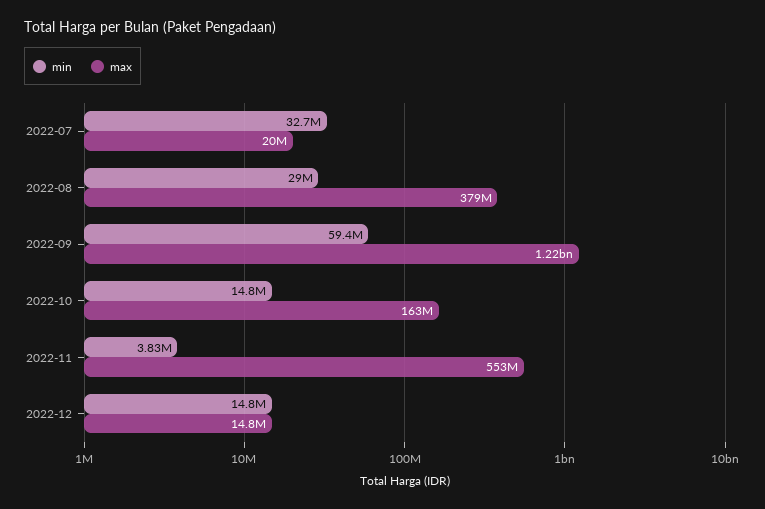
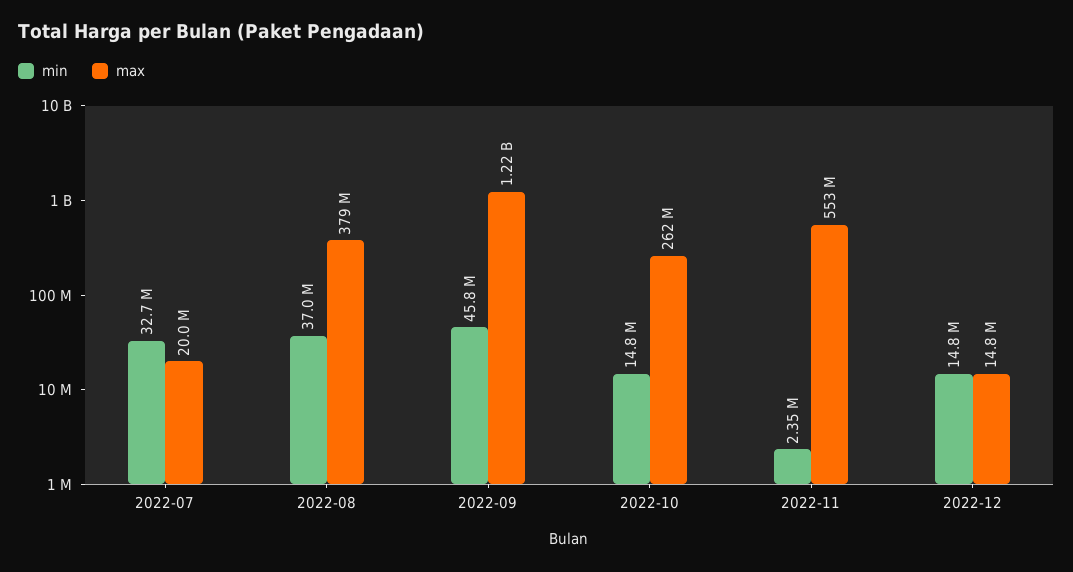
min, 2022-08: 29000000 -> 37000000
min, 2022-09: 59400000 -> 45800000
max, 2022-10: 163000000 -> 262000000
min, 2022-11: 3830000 -> 2350000

